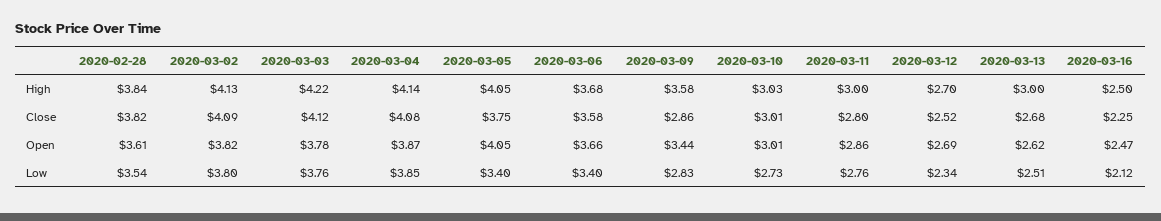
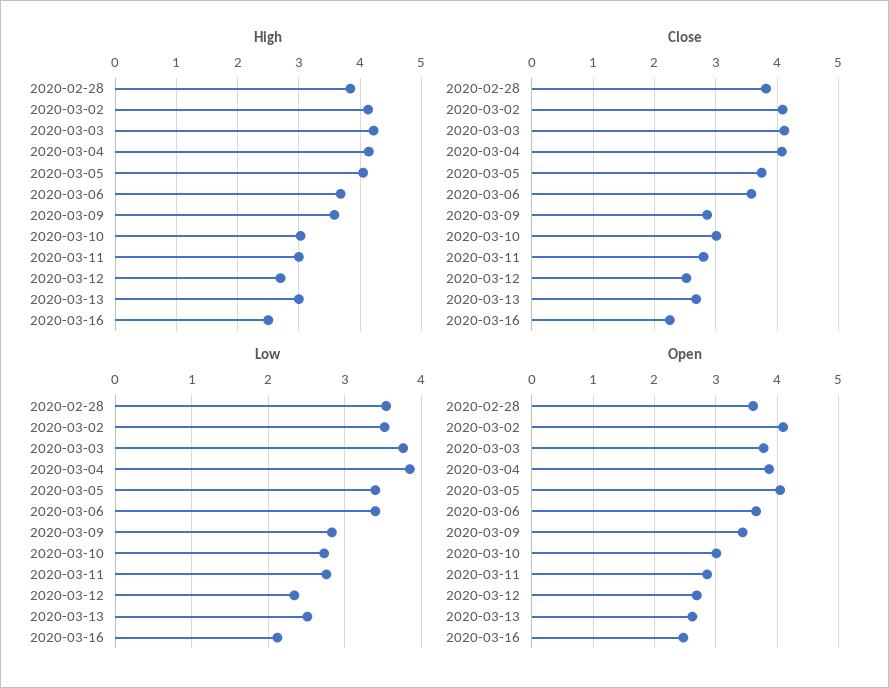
Open, 2020-03-02: 3.82 -> 4.1
Low, 2020-03-02: 3.8 -> 3.5

